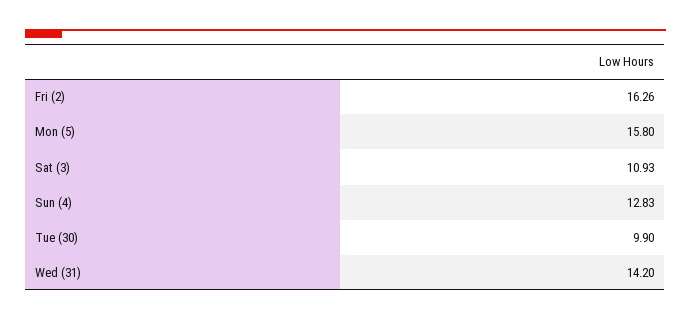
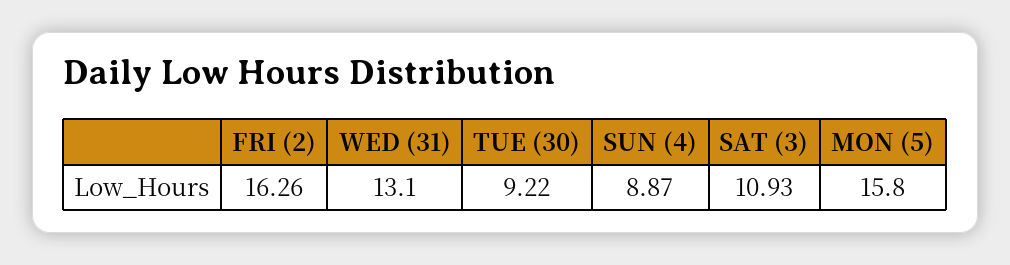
Sun (4): 12.83 -> 8.87
Tue (30): 9.9 -> 9.22
Wed (31): 14.2 -> 13.1

